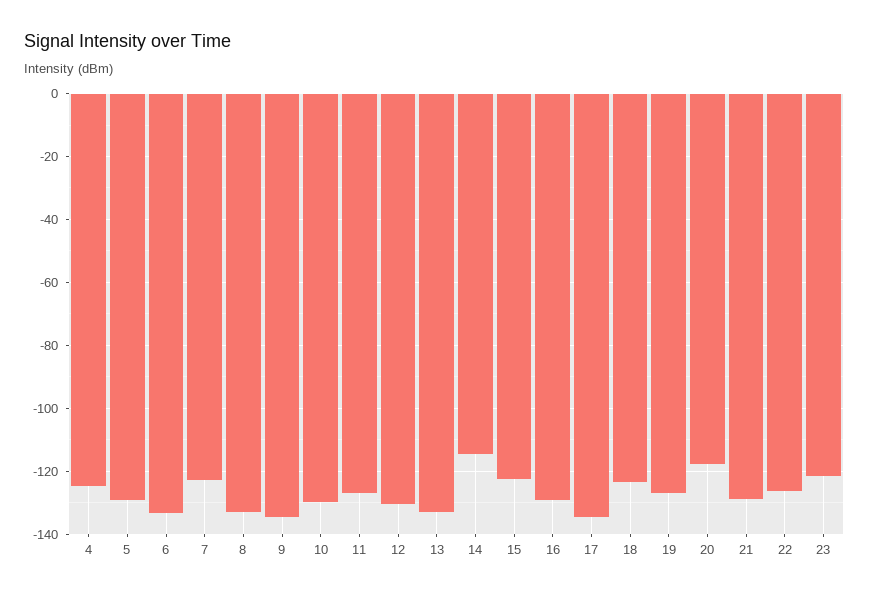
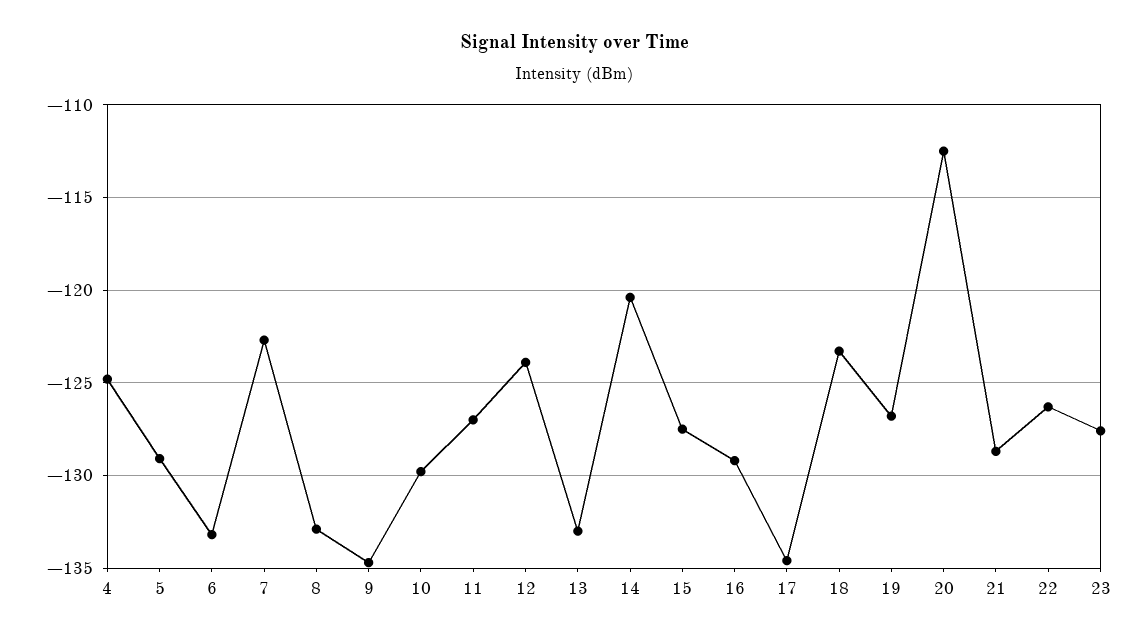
12: -130 -> -124
14: -114 -> -120.5
15: -122 -> -127.5
20: -118 -> -112.5
23: -122 -> -127.5

